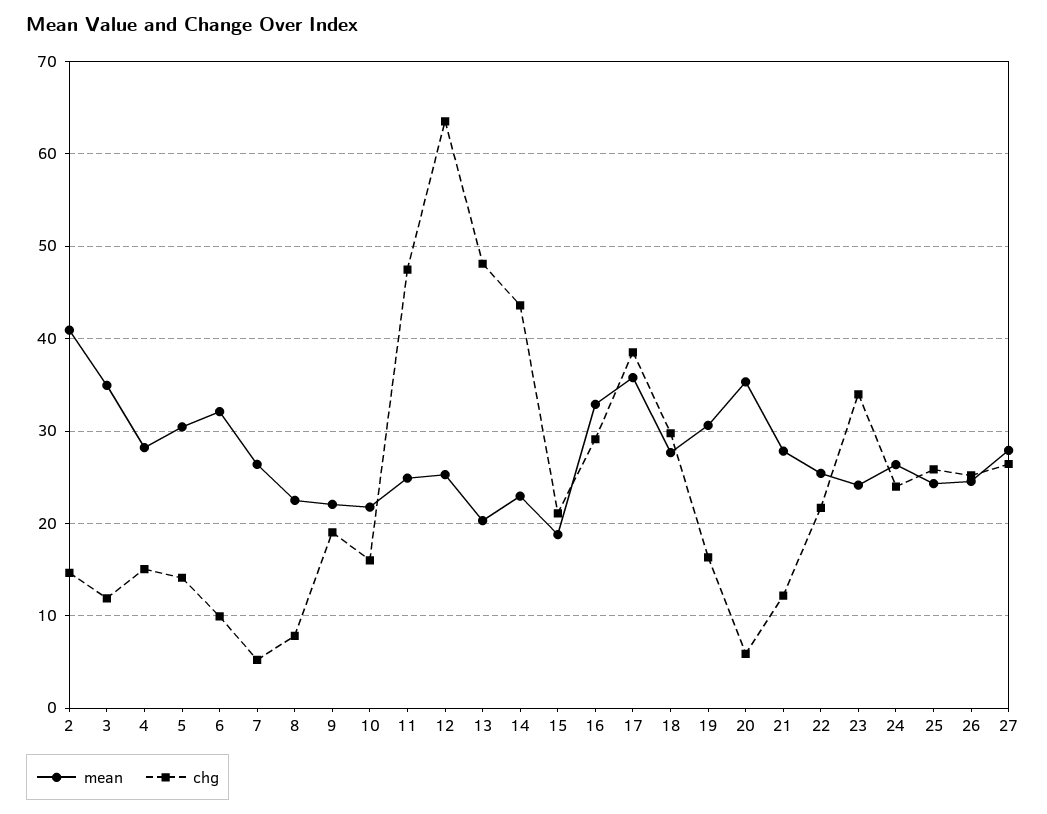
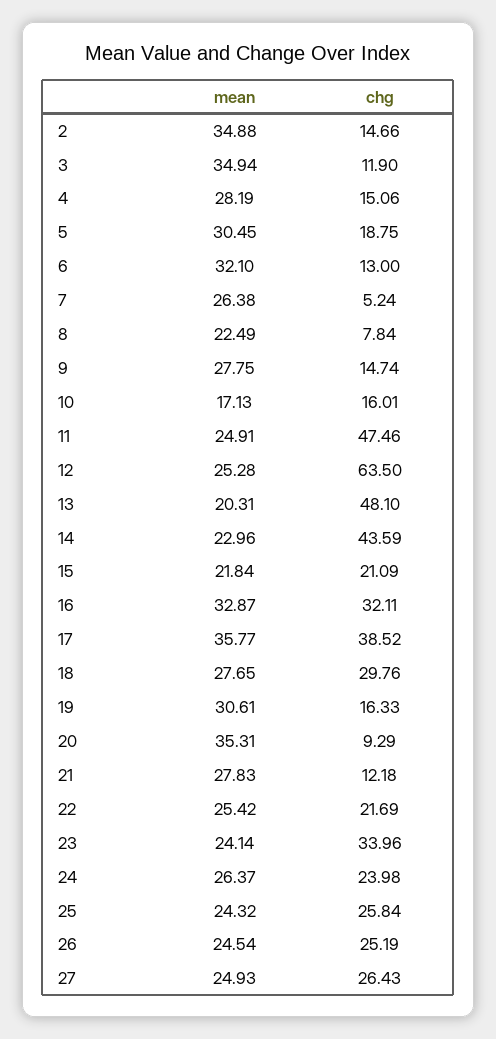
mean, 2: 41 -> 34.88
chg, 5: 14 -> 18.75
chg, 6: 10 -> 13
mean, 9: 22 -> 27.75
chg, 9: 19 -> 14.74
mean, 10: 22 -> 17.13
mean, 15: 19 -> 21.84
chg, 16: 29 -> 32.11
chg, 20: 6 -> 9.29
mean, 27: 28 -> 24.93

